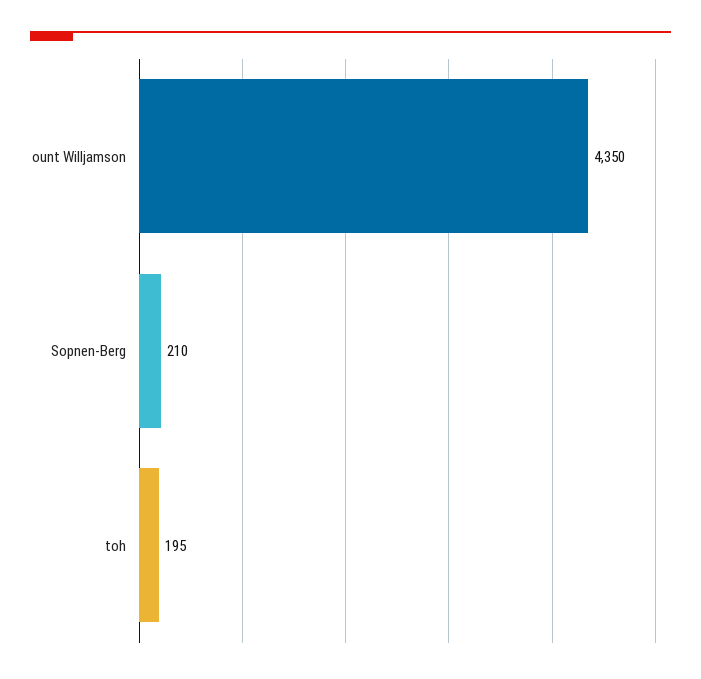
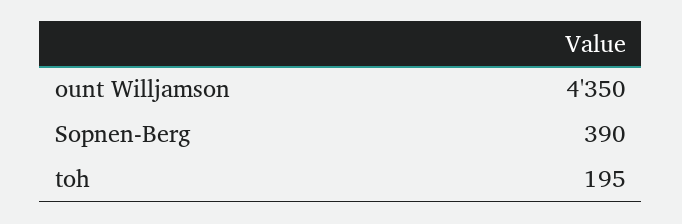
Sopnen-Berg: 210 -> 390

